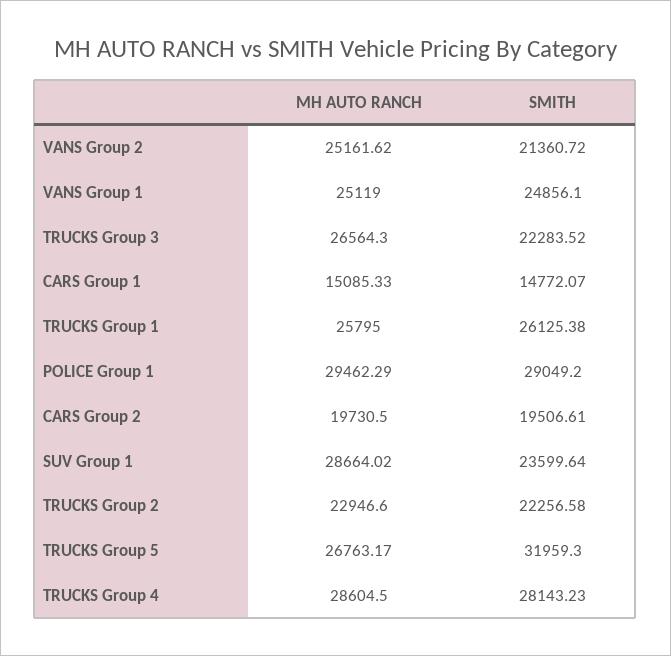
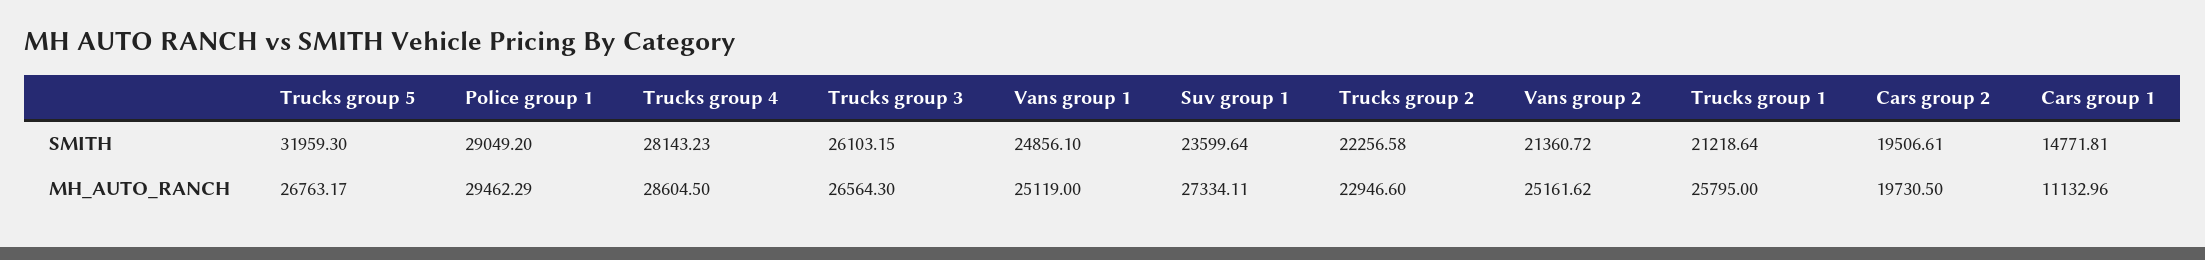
SMITH, TRUCKS Group 3: 22283.52 -> 26103.15
MH AUTO RANCH, CARS Group 1: 15085.33 -> 11132.96
SMITH, CARS Group 1: 14772.07 -> 14771.81
SMITH, TRUCKS Group 1: 26125.38 -> 21218.64
MH AUTO RANCH, SUV Group 1: 28664.02 -> 27334.11

